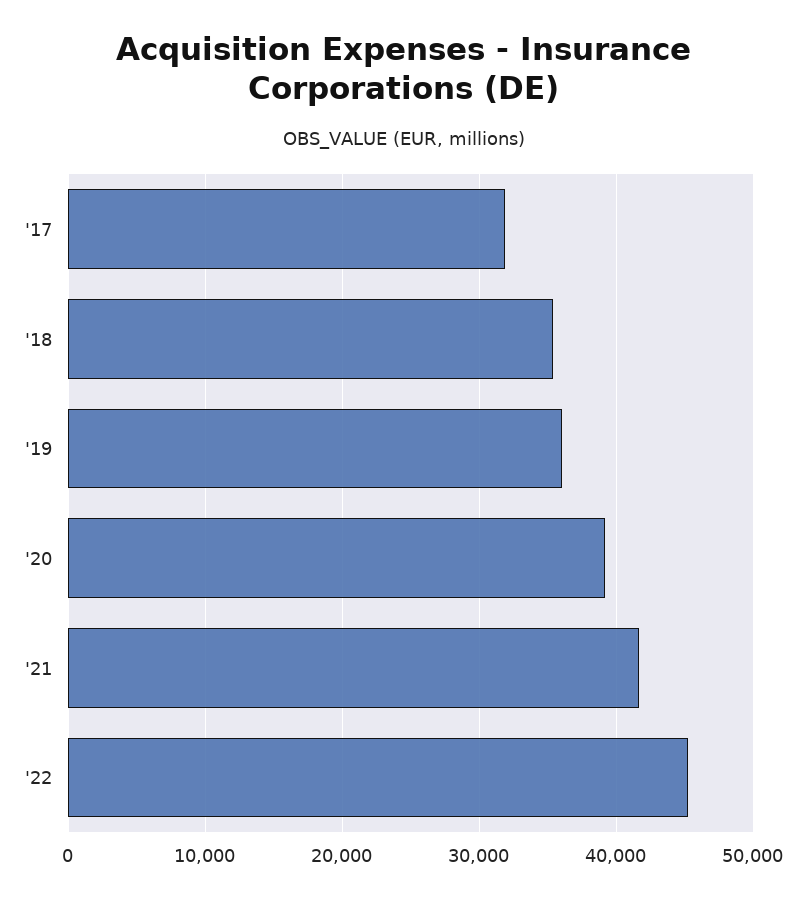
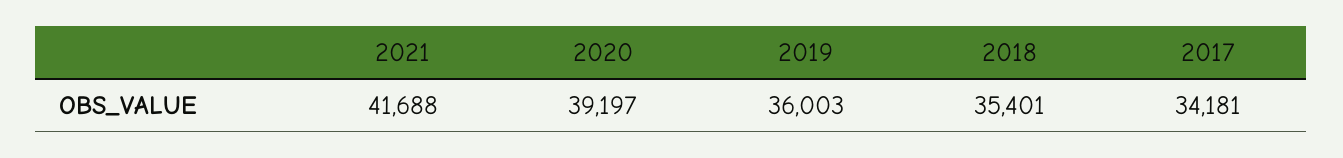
'17: 32000 -> 34181
'22: 45000 -> none

